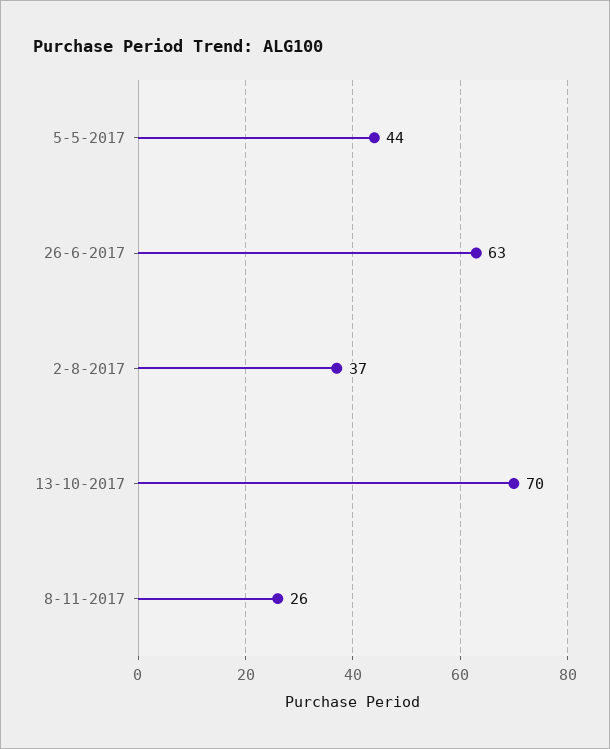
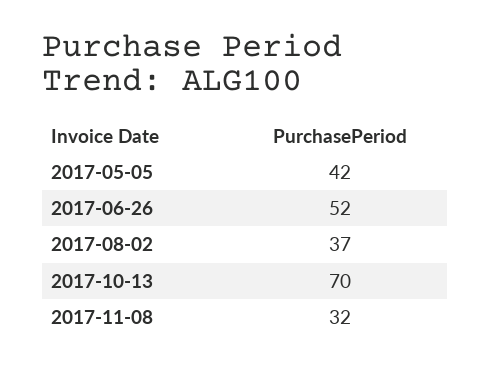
5-5-2017: 44 -> 42
26-6-2017: 63 -> 52
8-11-2017: 26 -> 32

